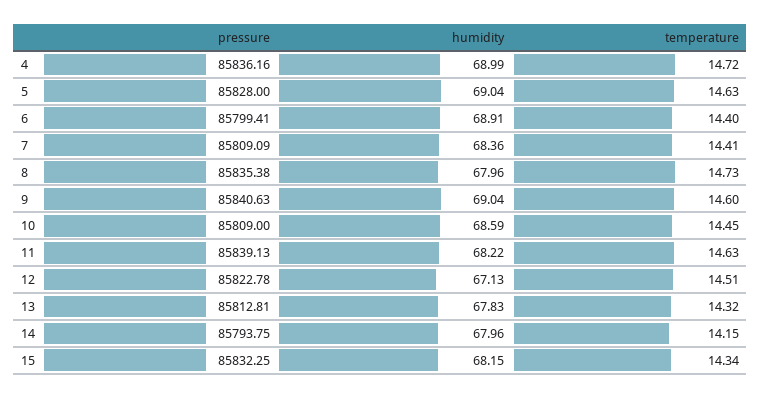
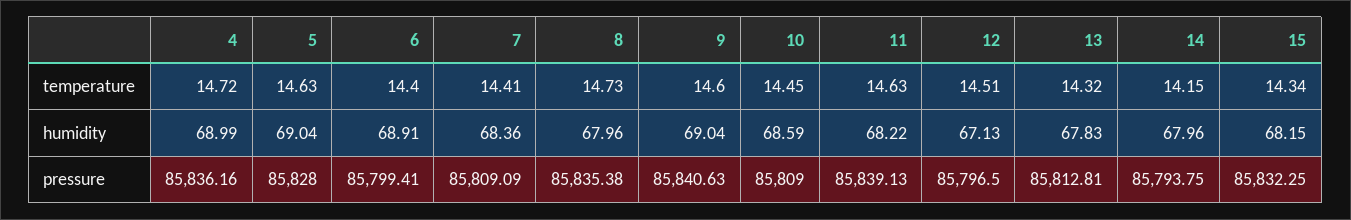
pressure, 12: 85822.78 -> 85796.5

